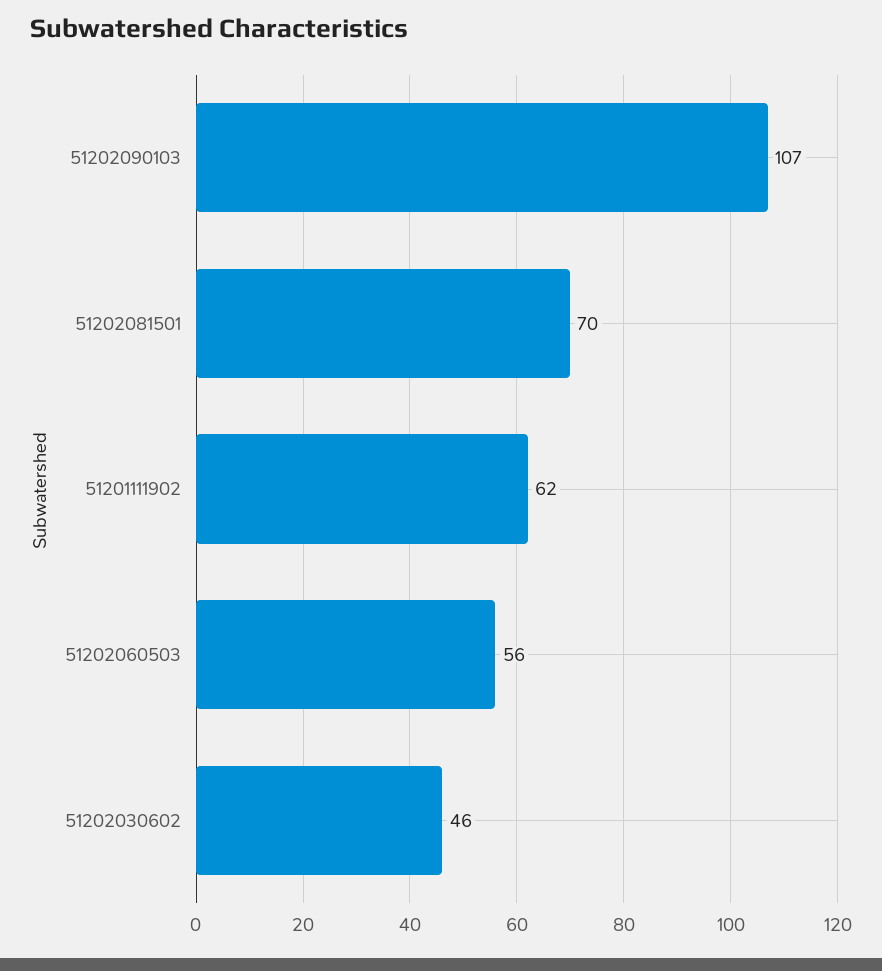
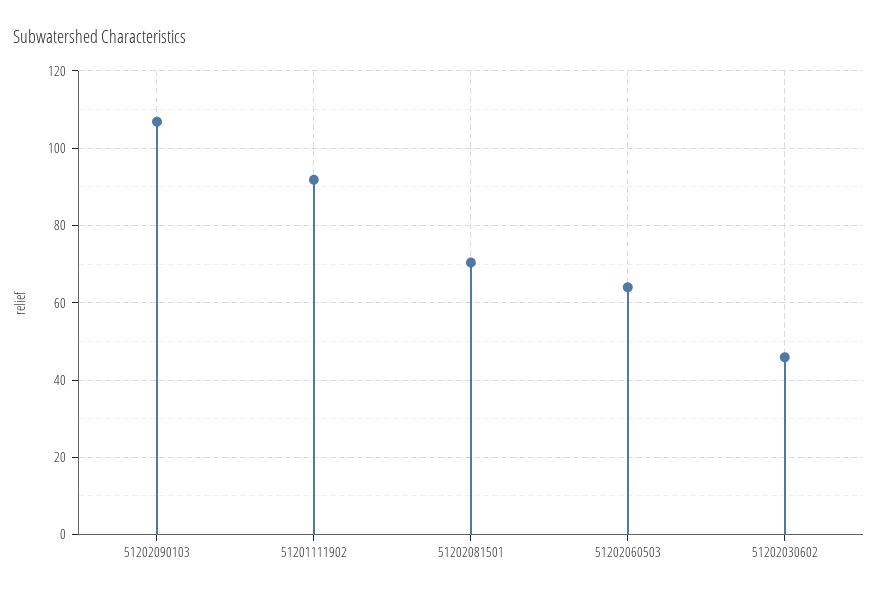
51201111902: 62 -> 92
51202060503: 56 -> 64

